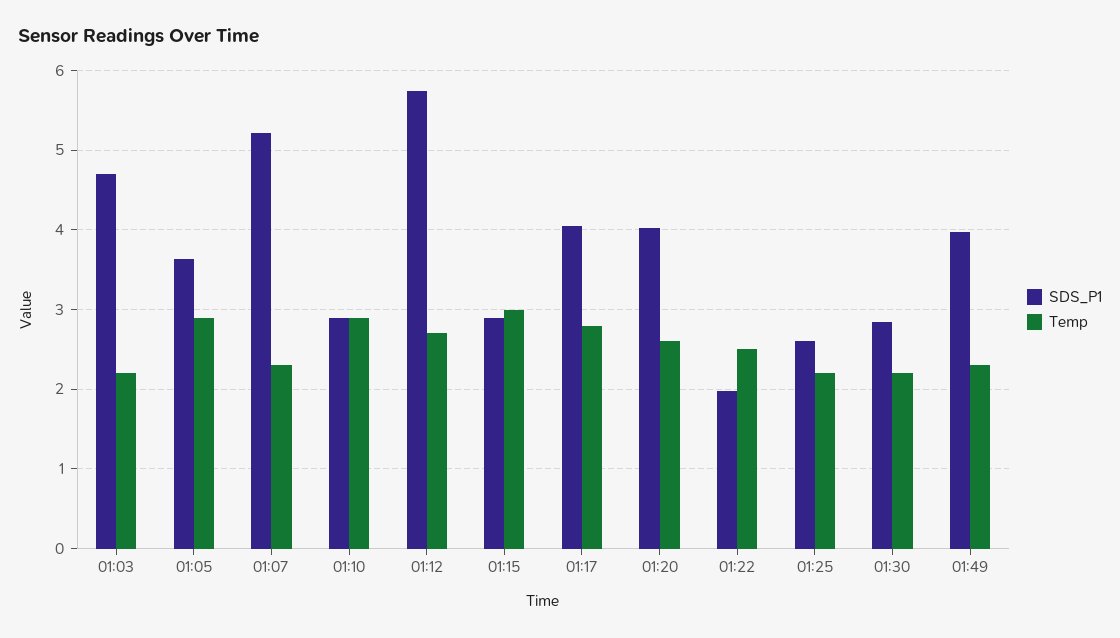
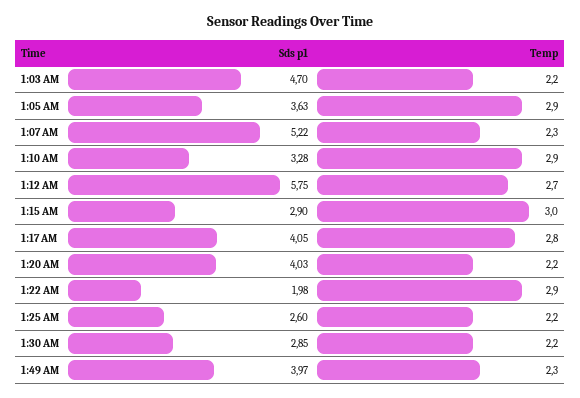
SDS_P1, 01:10: 2.9 -> 3.28
Temp, 01:20: 2.6 -> 2.2
Temp, 01:22: 2.5 -> 2.9

